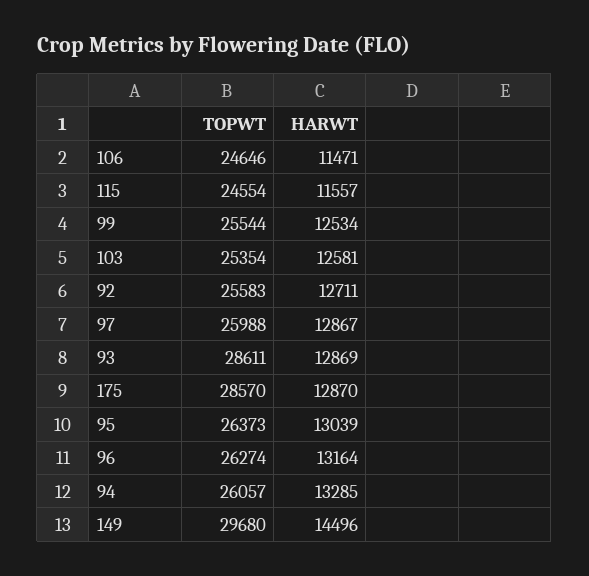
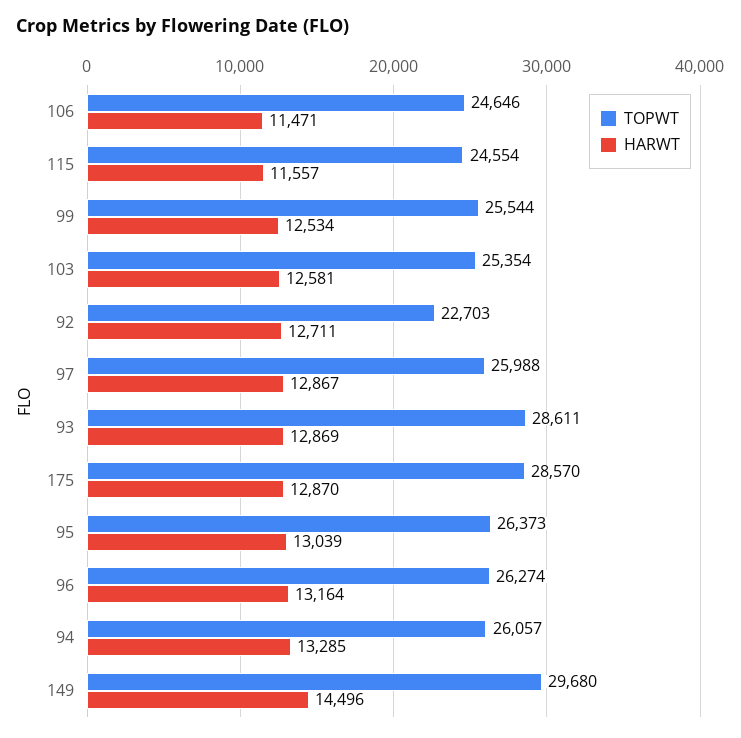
TOPWT, 92: 25583 -> 22703

